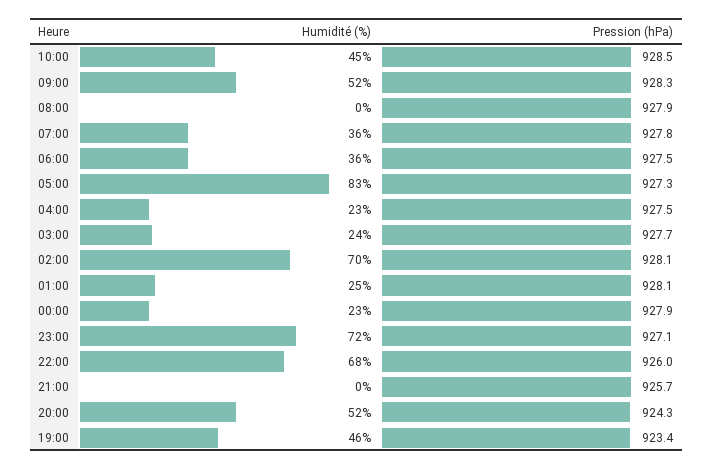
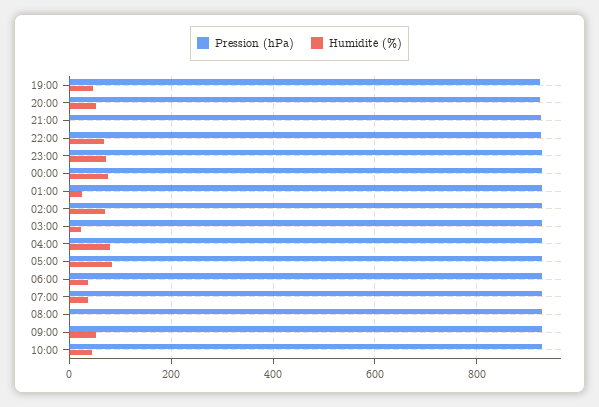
Humidité (%), 04:00: 23 -> 80
Humidité (%), 00:00: 23 -> 80

